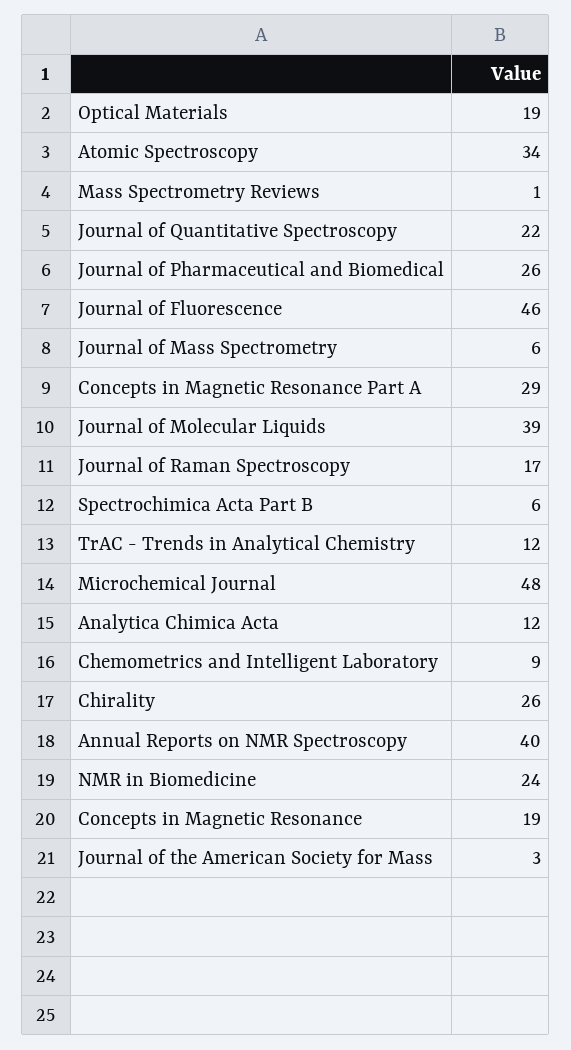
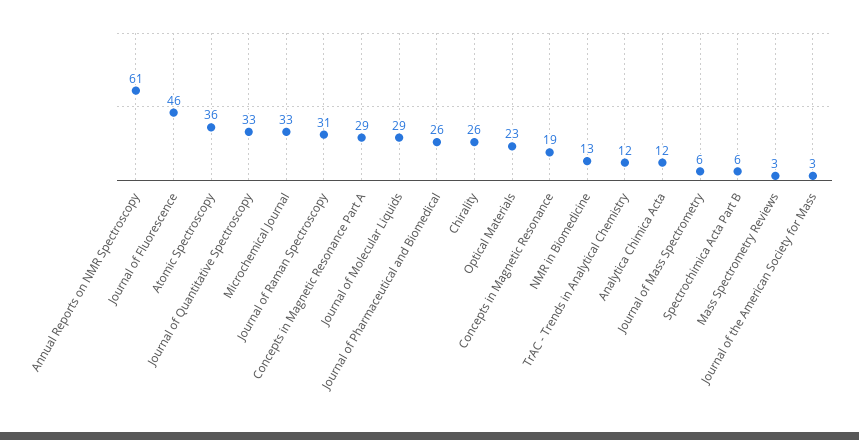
Optical Materials: 19 -> 23
Atomic Spectroscopy: 34 -> 36
Mass Spectrometry Reviews: 1 -> 3
Journal of Quantitative Spectroscopy: 22 -> 33
Journal of Molecular Liquids: 39 -> 29
Journal of Raman Spectroscopy: 17 -> 31
Microchemical Journal: 48 -> 33
Chemometrics and Intelligent Laboratory: 9 -> none
Annual Reports on NMR Spectroscopy: 40 -> 61
NMR in Biomedicine: 24 -> 13

